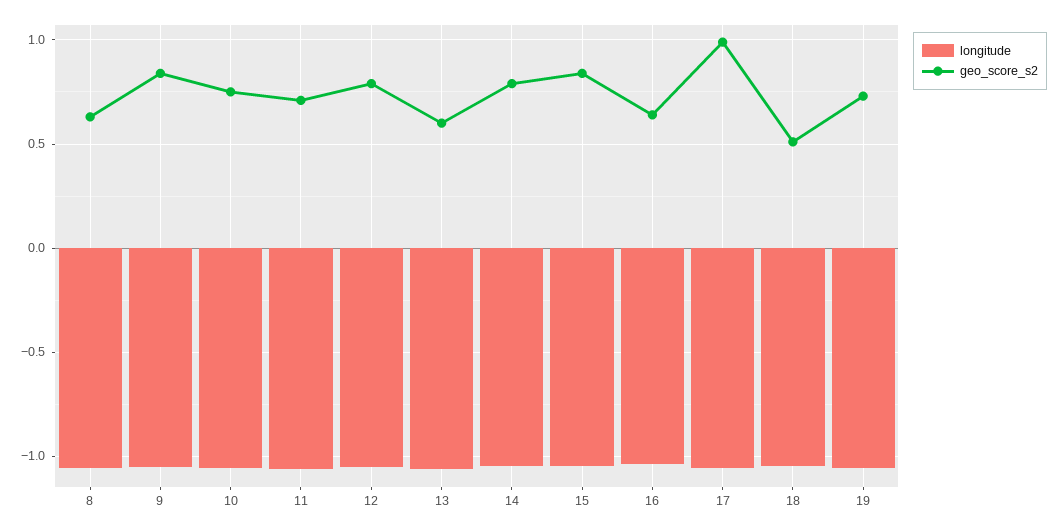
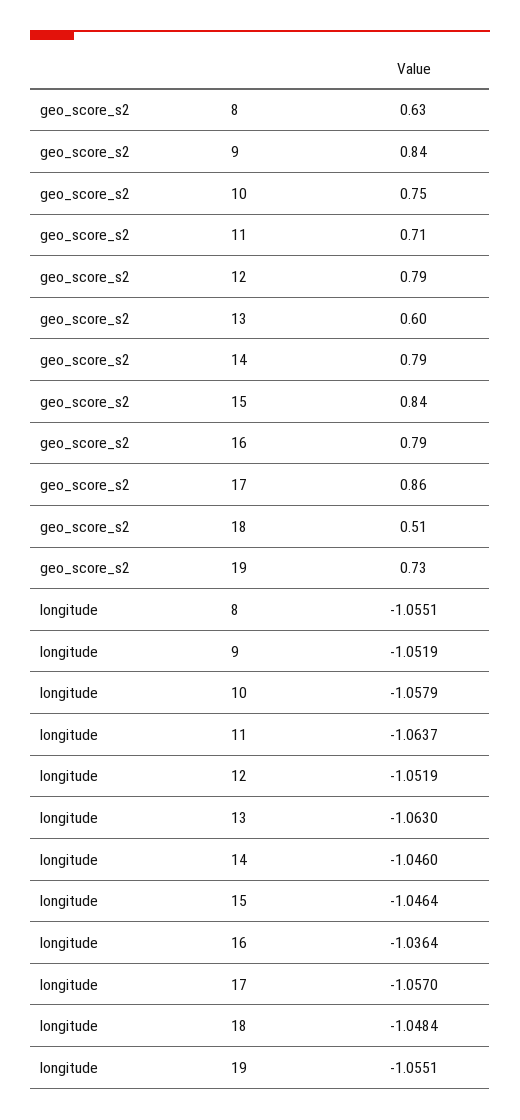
geo_score_s2, 16: 0.65 -> 0.79
geo_score_s2, 17: 1 -> 0.86

